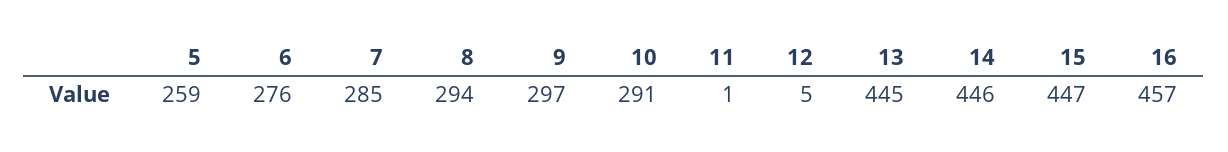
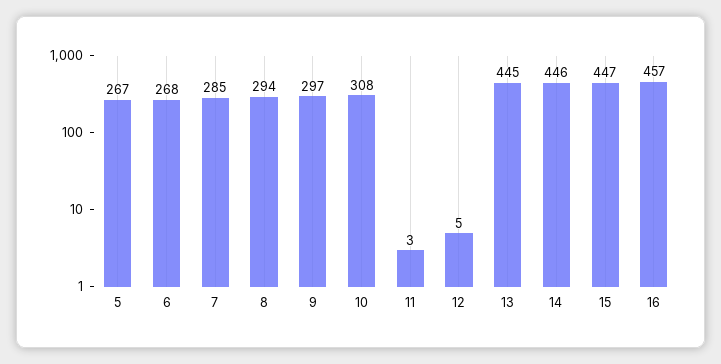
5: 259 -> 267
6: 276 -> 268
10: 291 -> 308
11: 1 -> 3

